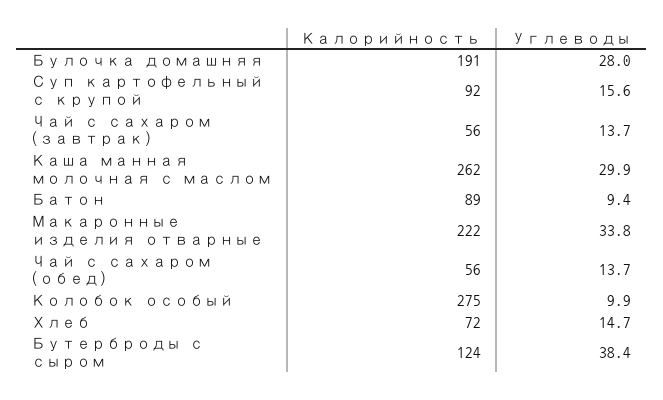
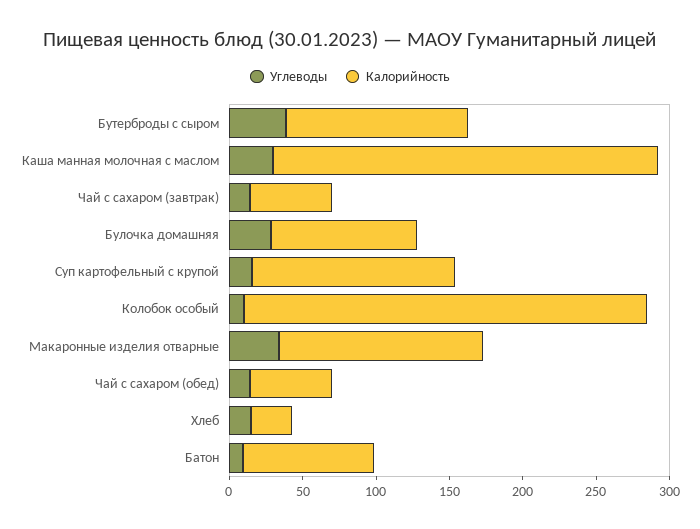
Калорийность, Булочка домашняя: 191 -> 100
Калорийность, Суп картофельный с крупой: 92 -> 140
Калорийность, Макаронные изделия отварные: 222 -> 140
Калорийность, Хлеб: 72 -> 30

